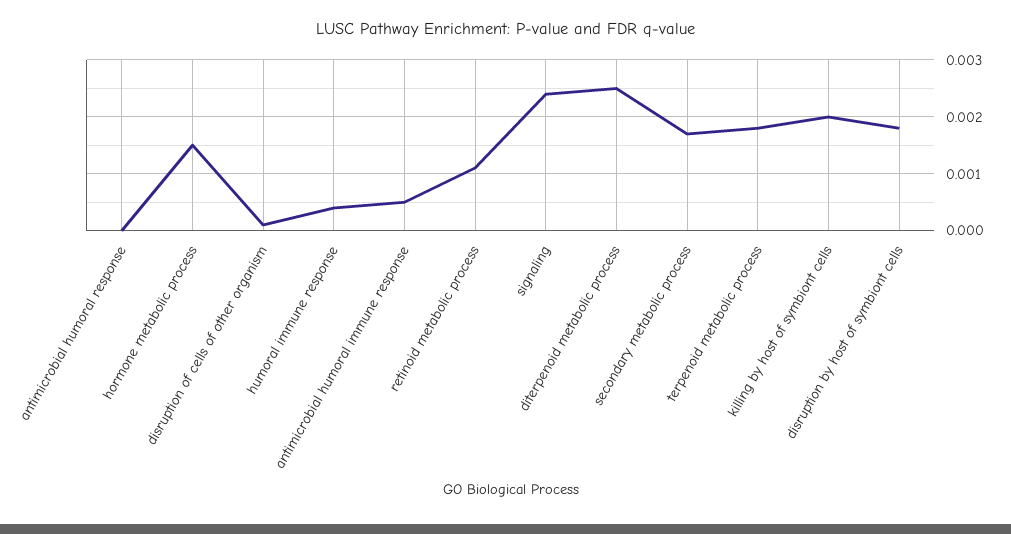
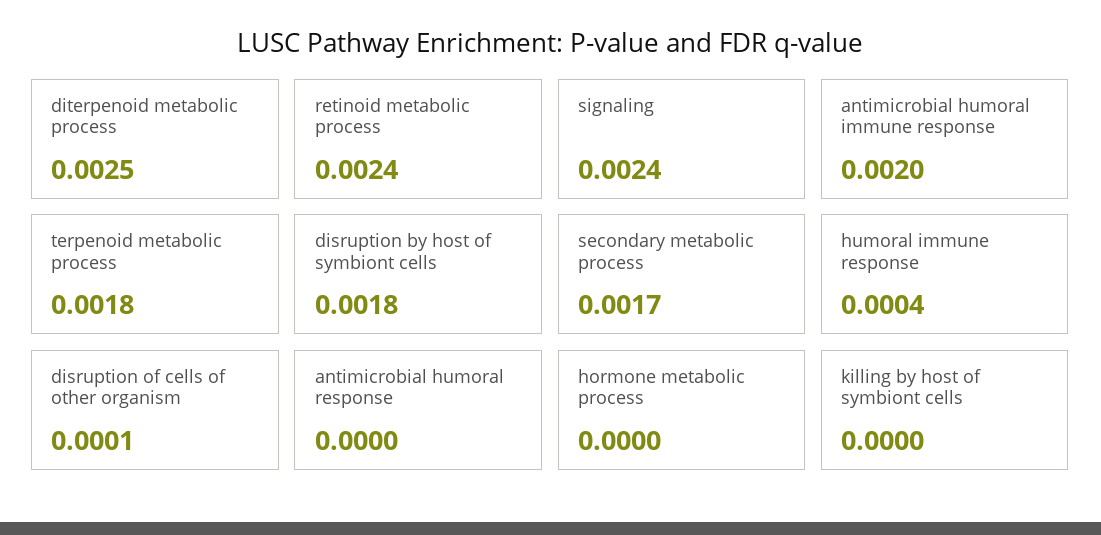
hormone metabolic process: 0.0015 -> 0
antimicrobial humoral immune response: 0.0005 -> 0.002
retinoid metabolic process: 0.001 -> 0.0024
killing by host of symbiont cells: 0.002 -> 0

